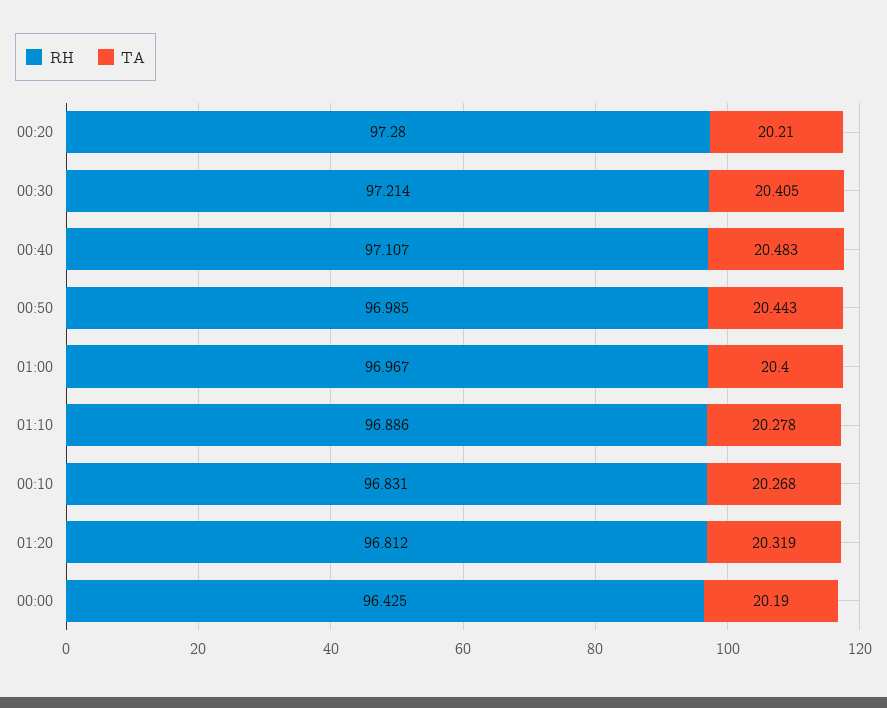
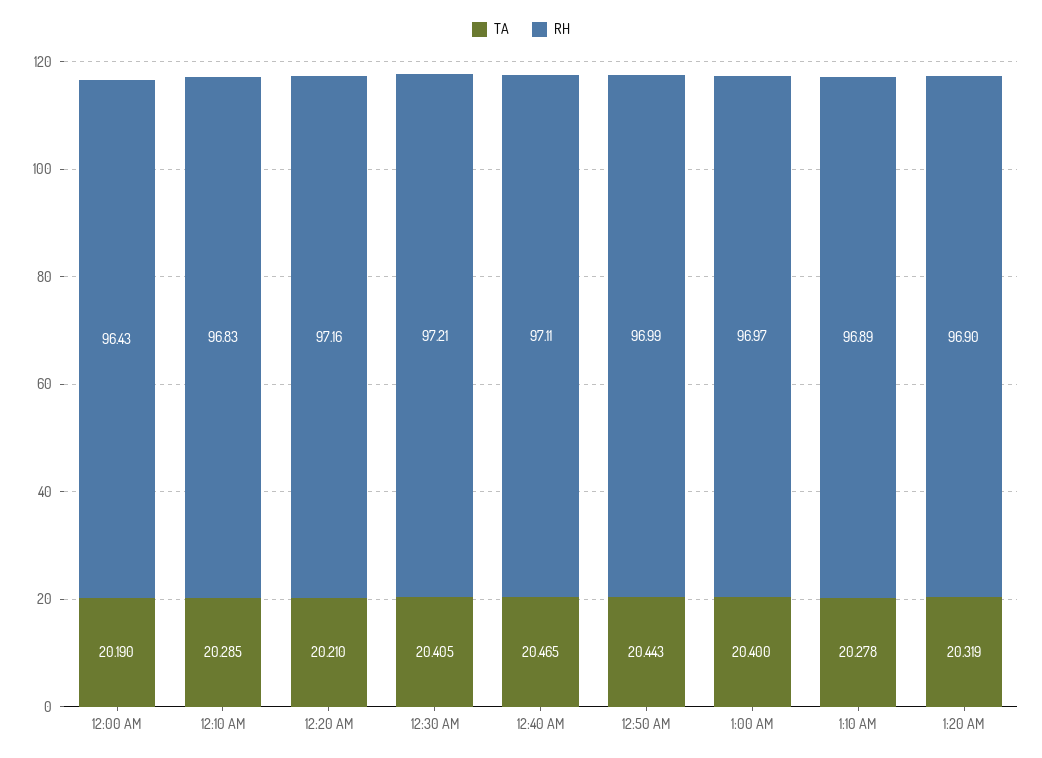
RH, 00:20: 97.28 -> 97.16
TA, 00:40: 20.483 -> 20.465
TA, 00:10: 20.268 -> 20.285
RH, 01:20: 96.812 -> 96.9

